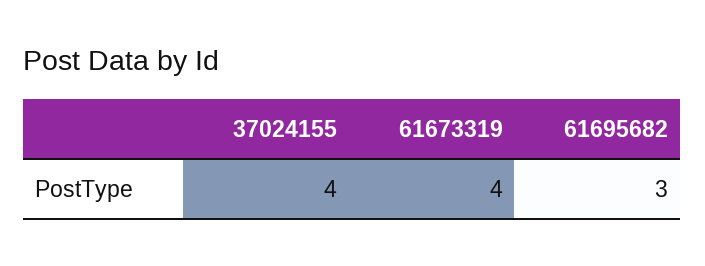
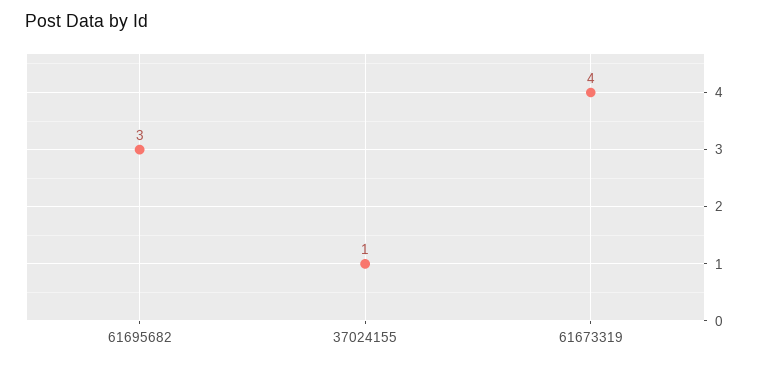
37024155: 4 -> 1

